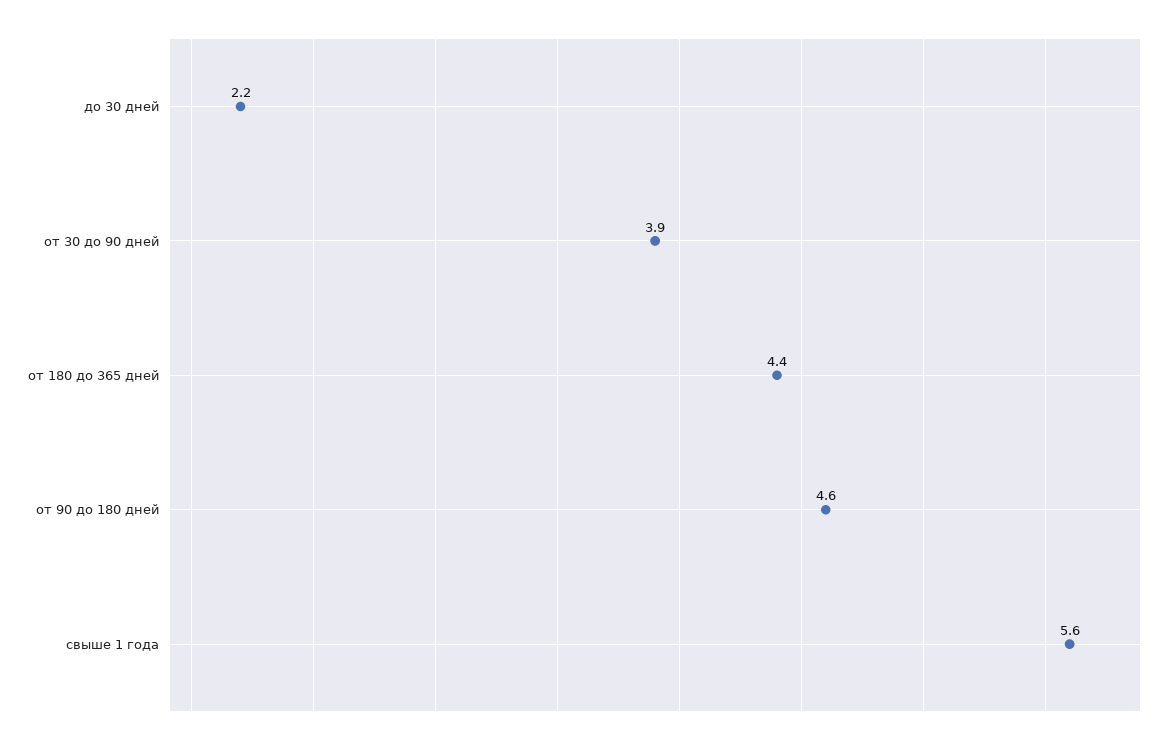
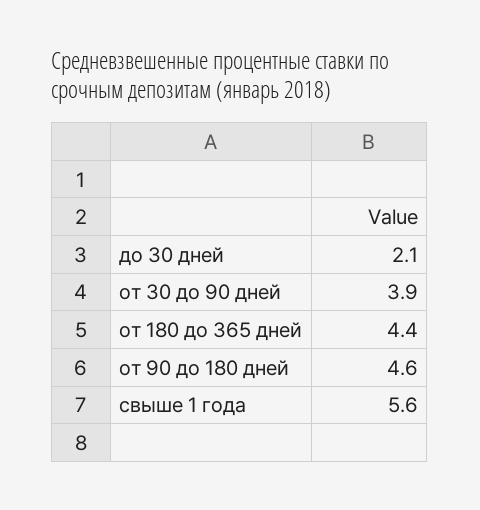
до 30 дней: 2.2 -> 2.1

